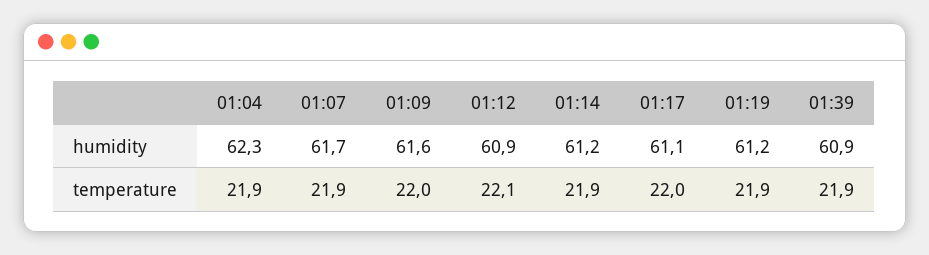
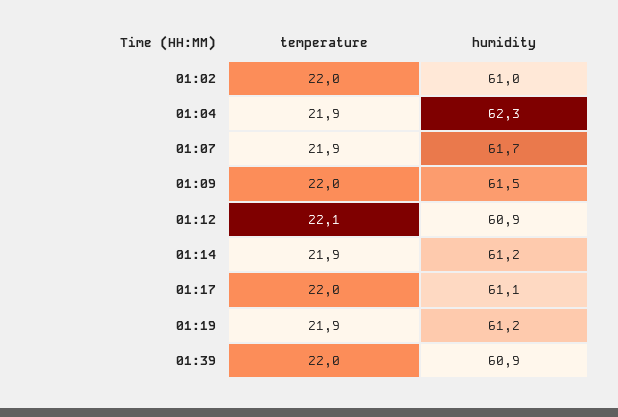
01:09, humidity: 61.6 -> 61.5
01:39, temperature: 21.9 -> 22
01:02, temperature: none -> 22
01:02, humidity: none -> 61

